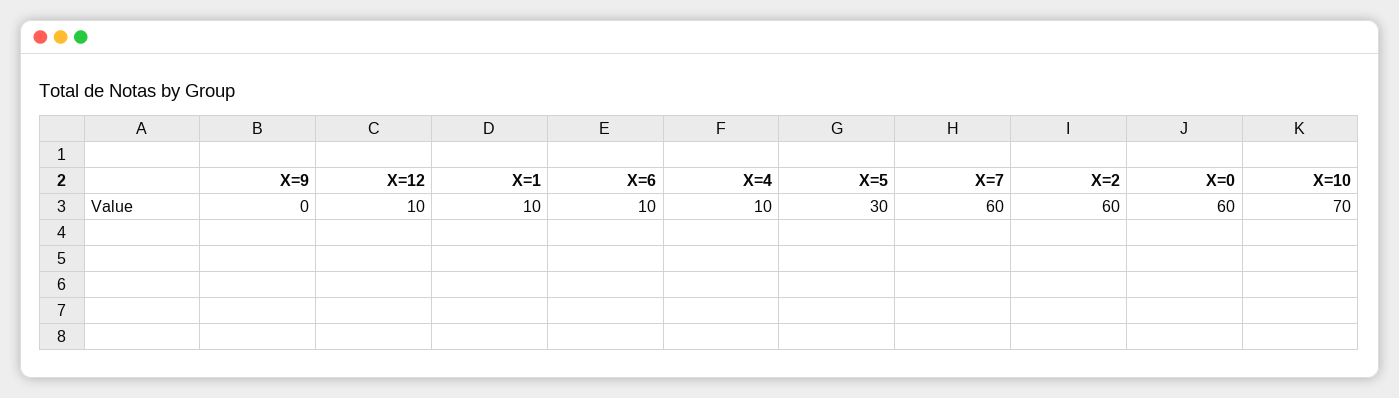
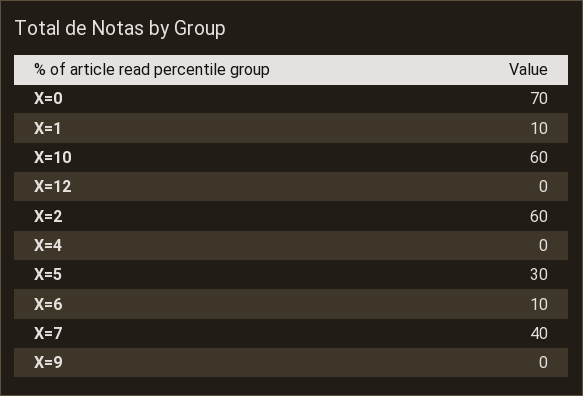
X=12: 10 -> 0
X=4: 10 -> 0
X=7: 60 -> 40
X=0: 60 -> 70
X=10: 70 -> 60

